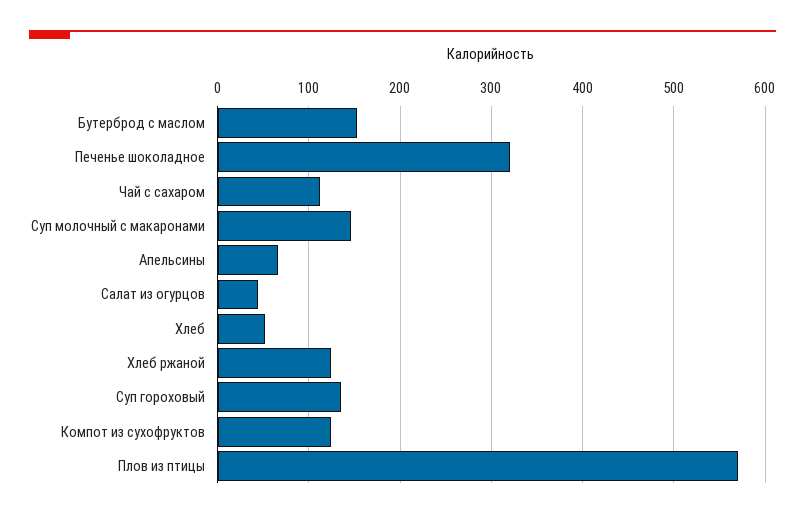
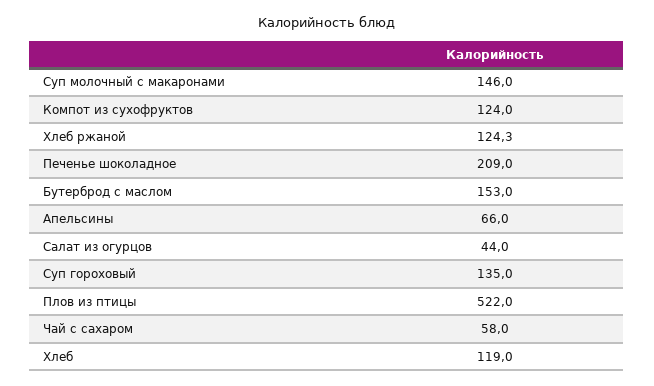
Печенье шоколадное: 320 -> 209
Чай с сахаром: 110 -> 58
Хлеб: 50 -> 119
Плов из птицы: 570 -> 522

